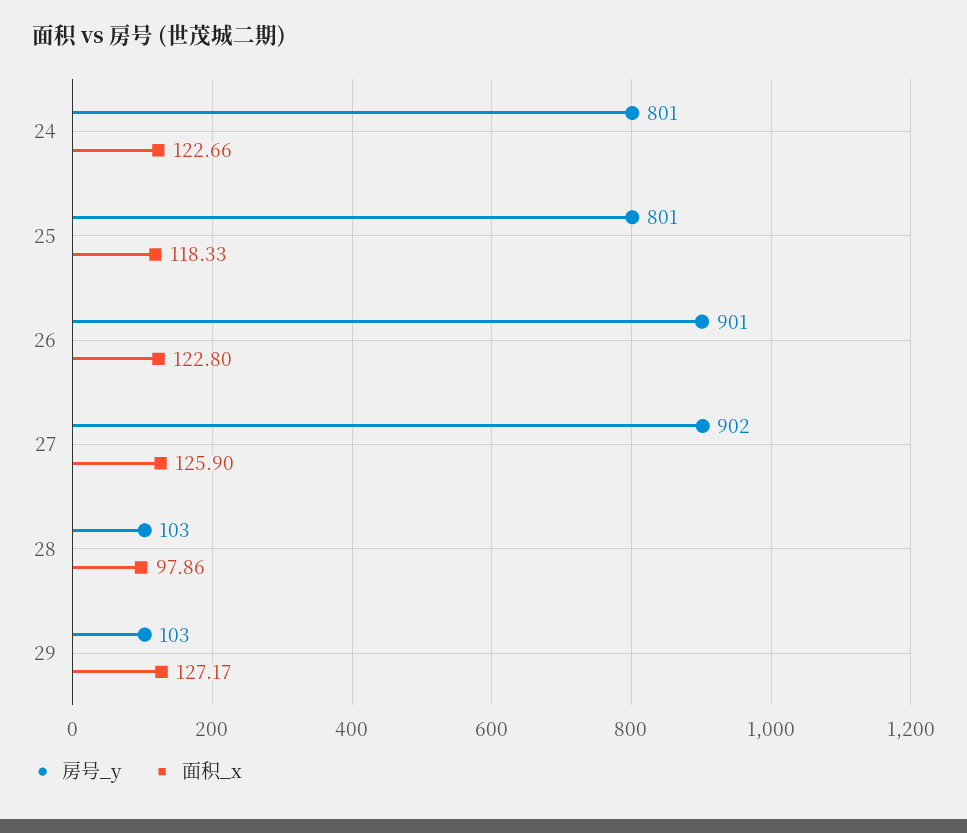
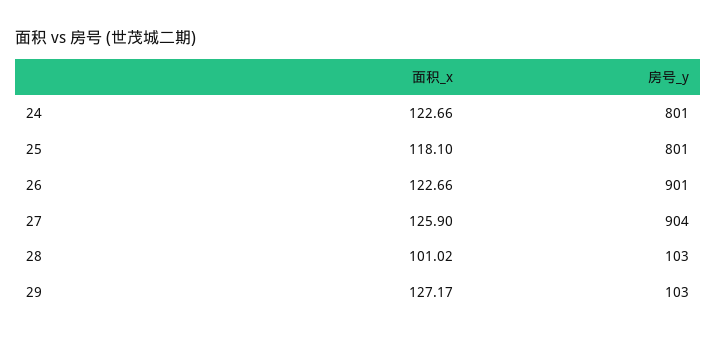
面积_x, 25: 118.33 -> 118.1
面积_x, 26: 122.8 -> 122.66
房号_y, 27: 902 -> 904
面积_x, 28: 97.86 -> 101.02

